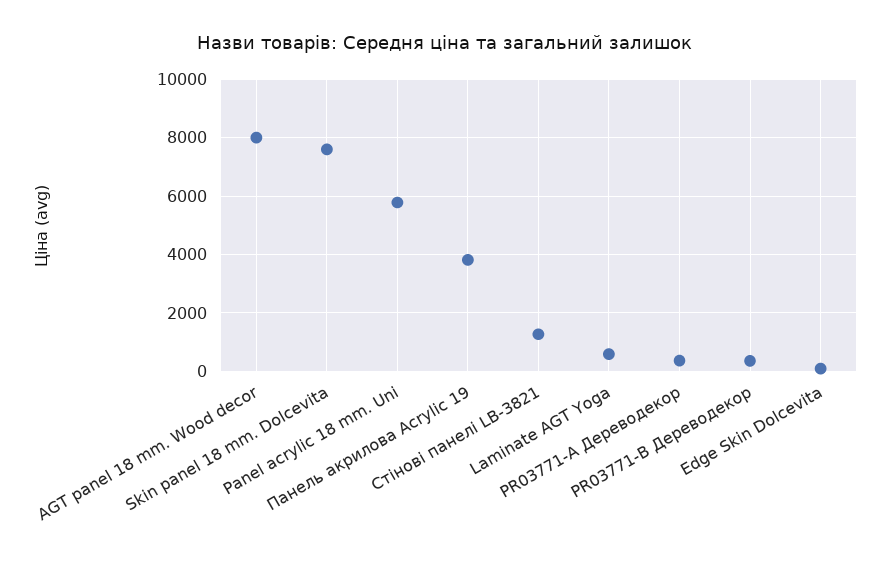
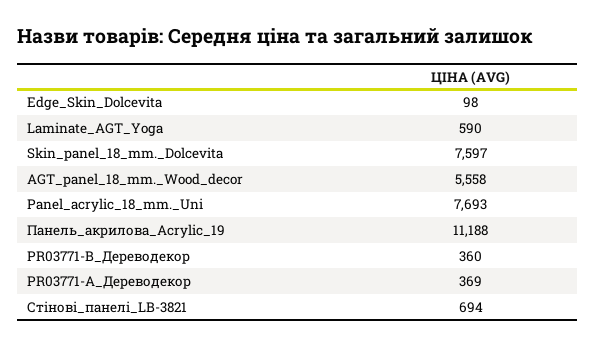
AGT panel 18 mm. Wood decor: 8000 -> 5558
Panel acrylic 18 mm. Uni: 5750 -> 7693
Панель акрилова Acrylic 19: 3750 -> 11188
Стінові панелі LB-3821: 1250 -> 694

